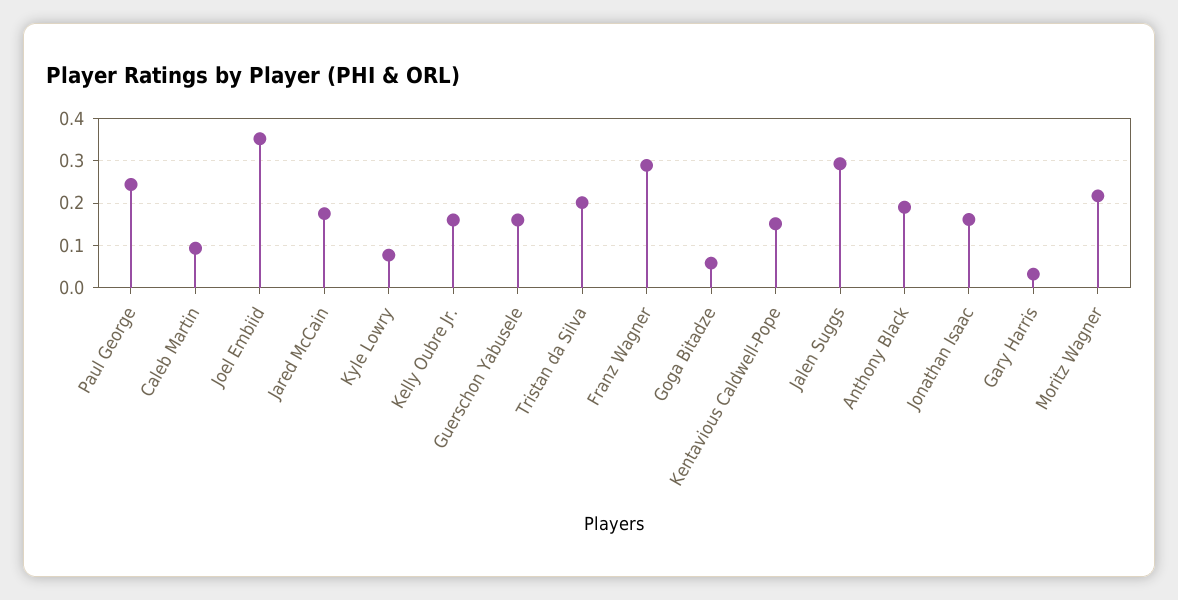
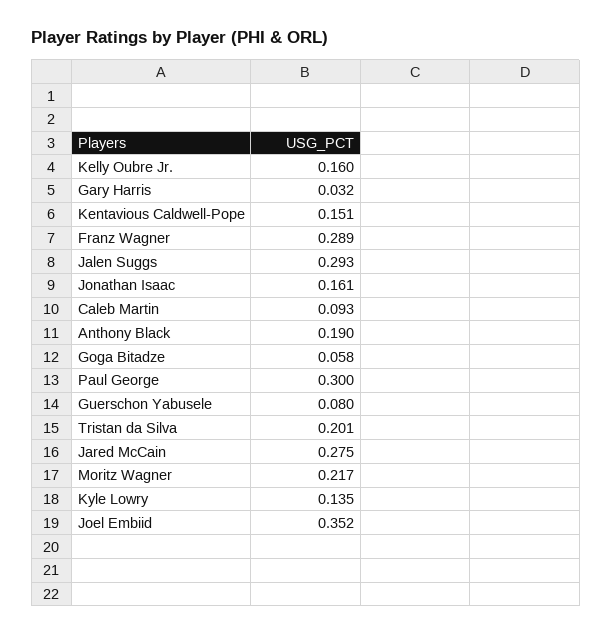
Paul George: 0.24 -> 0.3
Jared McCain: 0.18 -> 0.275
Kyle Lowry: 0.08 -> 0.135
Guerschon Yabusele: 0.16 -> 0.08

